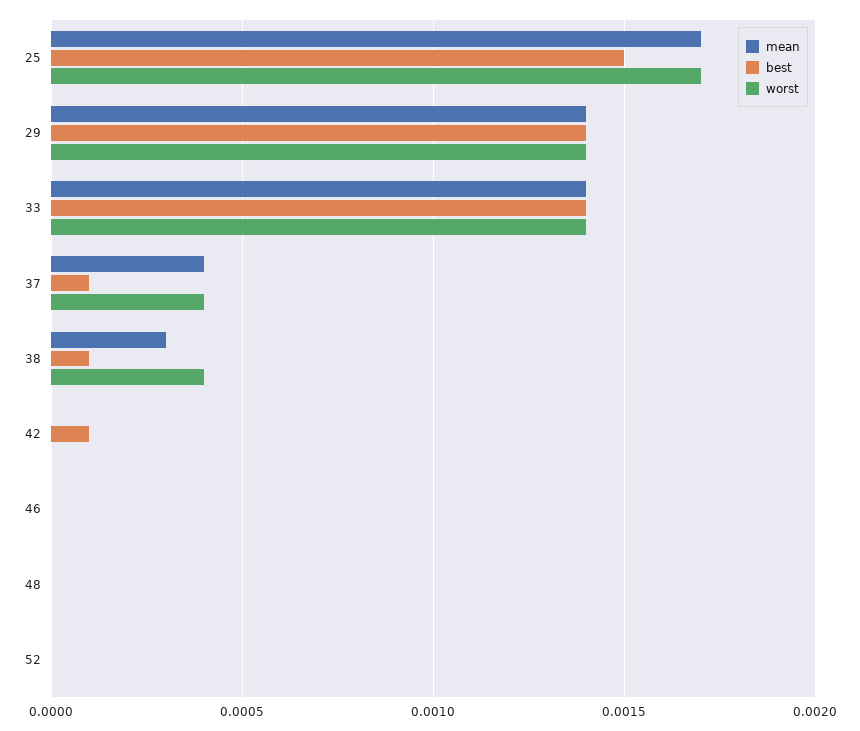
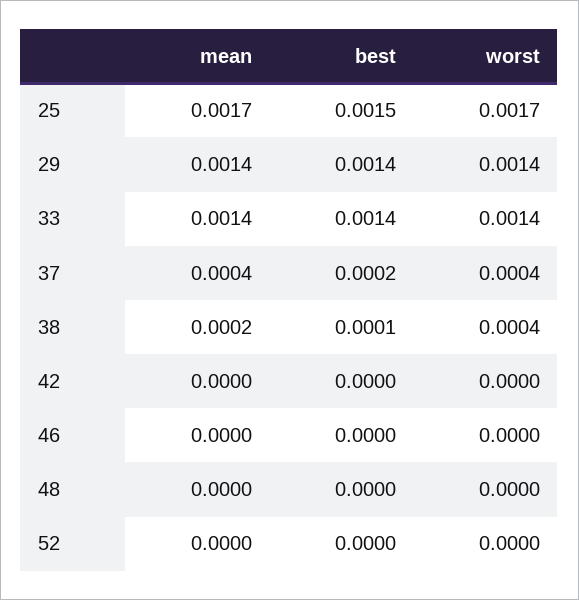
best, 37: 0.0001 -> 0.0002
mean, 38: 0.0003 -> 0.0002
best, 42: 0.0001 -> 0

